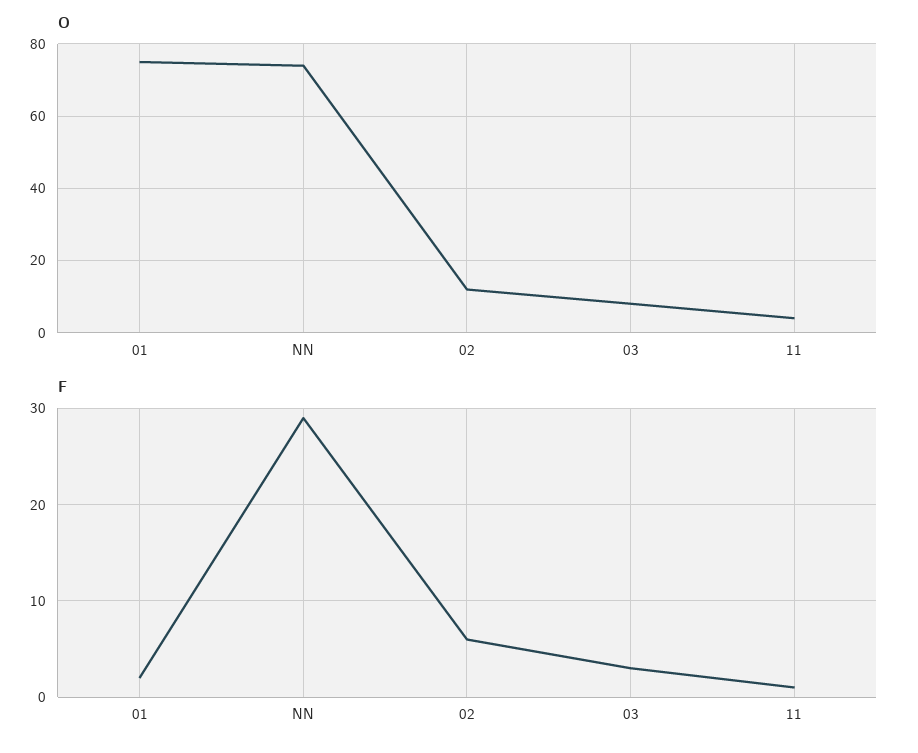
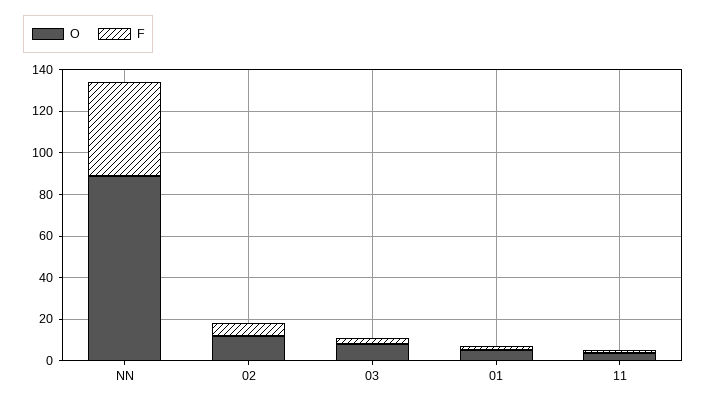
O, 01: 75 -> 5
O, NN: 75 -> 90
F, NN: 29 -> 45

